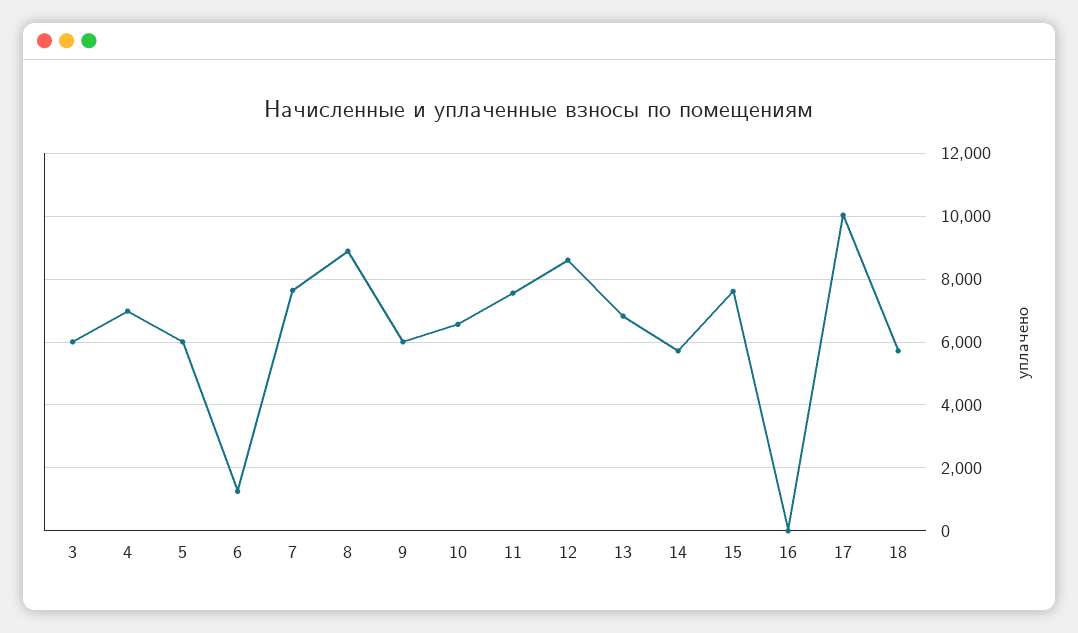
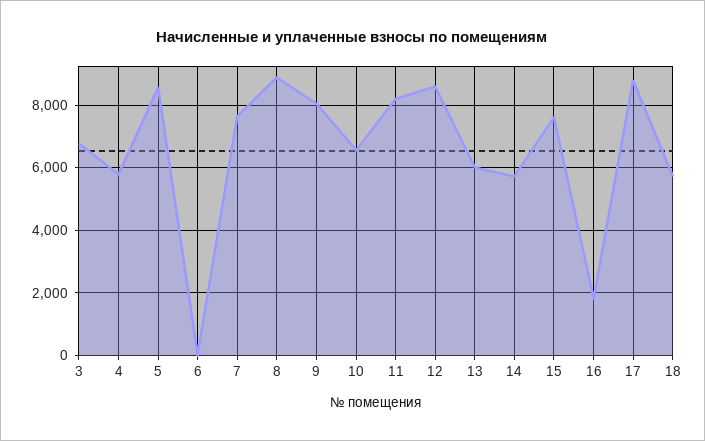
3: 6000 -> 6800
4: 7000 -> 5800
5: 6000 -> 8600
6: 1200 -> 0
9: 6000 -> 8000
11: 7600 -> 8200
13: 6800 -> 6000
16: 0 -> 1800
17: 10000 -> 8800

